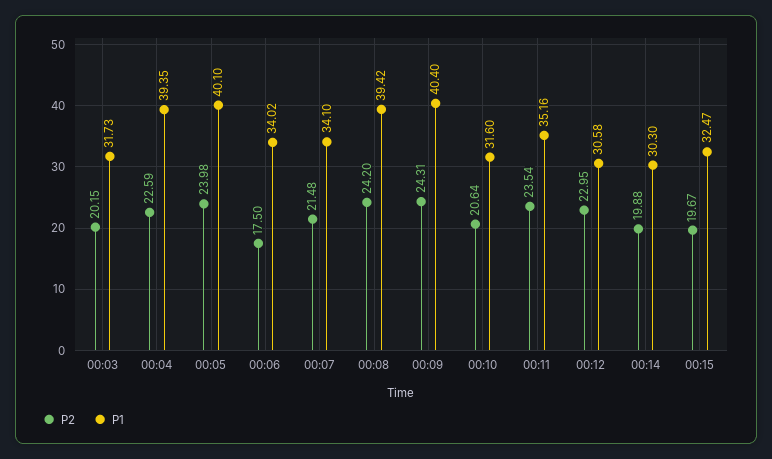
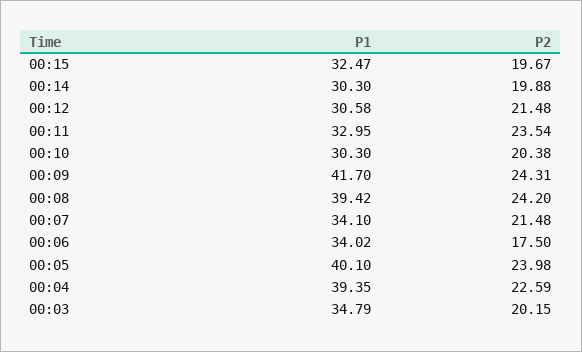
P1, 00:03: 31.73 -> 34.79
P1, 00:09: 40.4 -> 41.7
P2, 00:10: 20.64 -> 20.38
P1, 00:10: 31.6 -> 30.3
P1, 00:11: 35.16 -> 32.95
P2, 00:12: 22.95 -> 21.48

